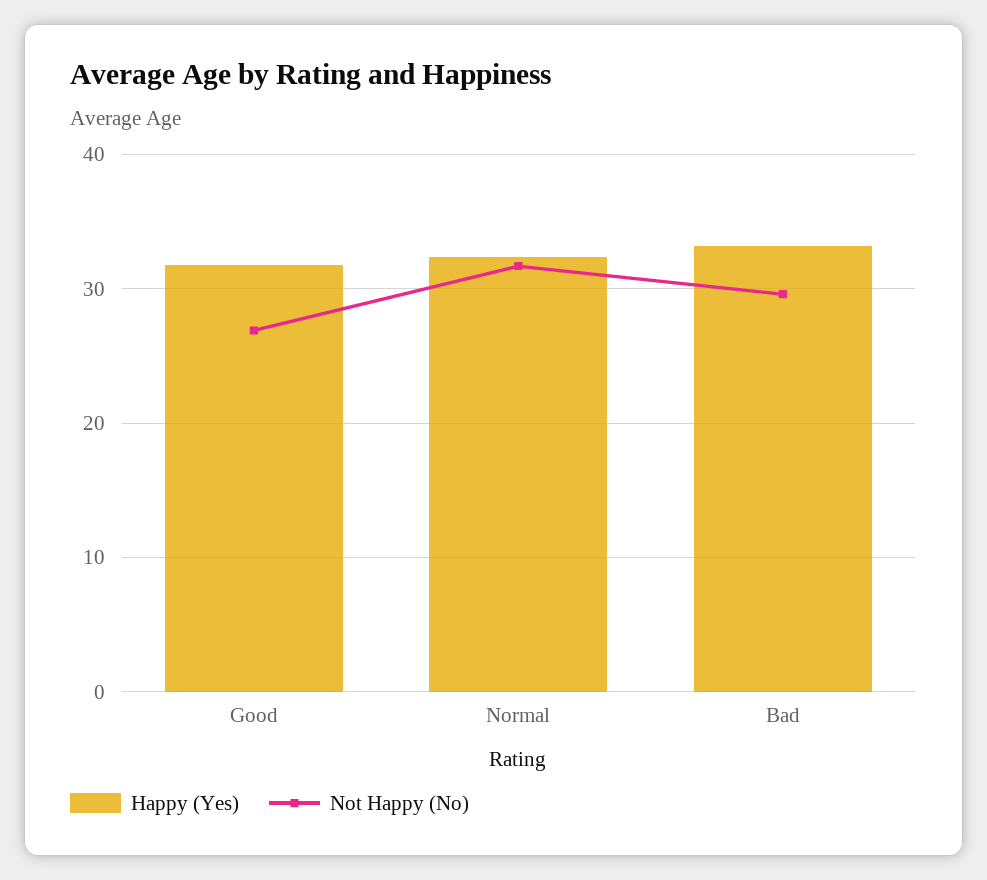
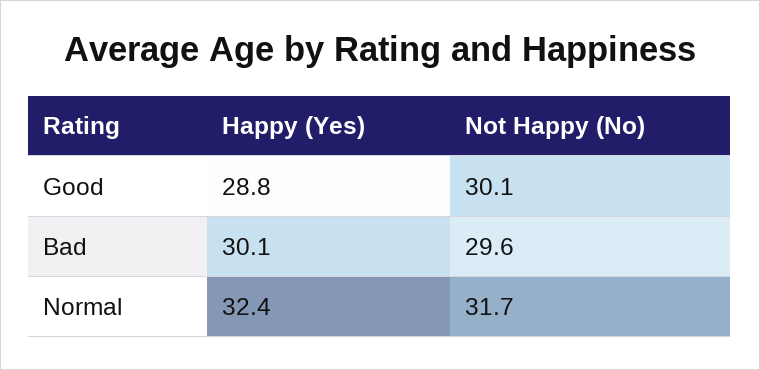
Happy (Yes), Good: 32 -> 28.8
Not Happy (No), Good: 27 -> 30.1
Happy (Yes), Bad: 33 -> 30.1

